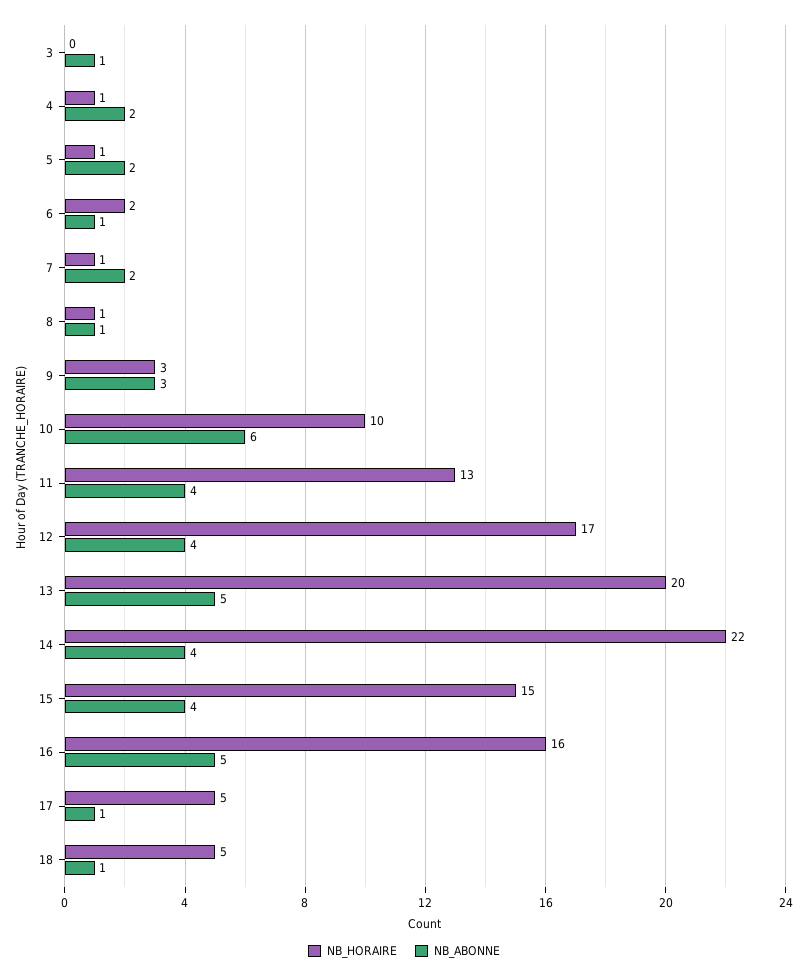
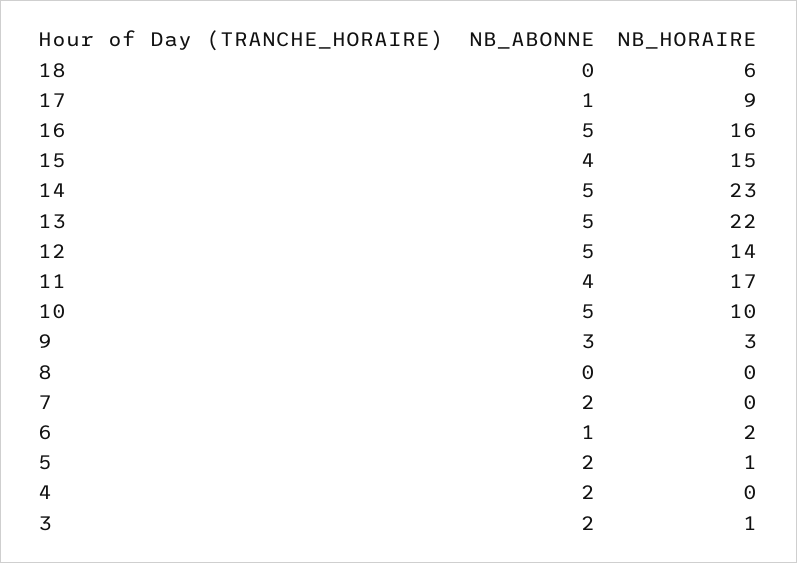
NB_HORAIRE, 3: 0 -> 1
NB_ABONNE, 3: 1 -> 2
NB_HORAIRE, 4: 1 -> 0
NB_HORAIRE, 7: 1 -> 0
NB_HORAIRE, 8: 1 -> 0
NB_ABONNE, 8: 1 -> 0
NB_ABONNE, 10: 6 -> 5
NB_HORAIRE, 11: 13 -> 17
NB_HORAIRE, 12: 17 -> 14
NB_ABONNE, 12: 4 -> 5
NB_HORAIRE, 13: 20 -> 22
NB_HORAIRE, 14: 22 -> 23
NB_ABONNE, 14: 4 -> 5
NB_HORAIRE, 17: 5 -> 9
NB_HORAIRE, 18: 5 -> 6
NB_ABONNE, 18: 1 -> 0

